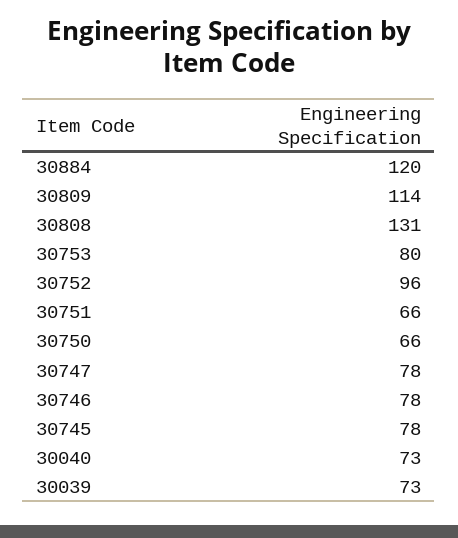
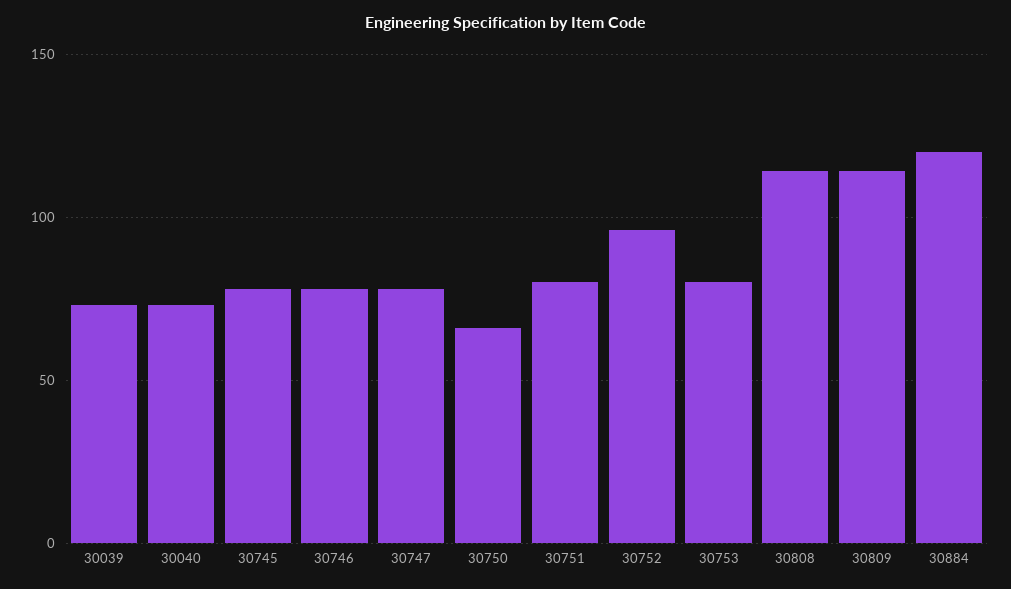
30808: 131 -> 115
30751: 66 -> 80

